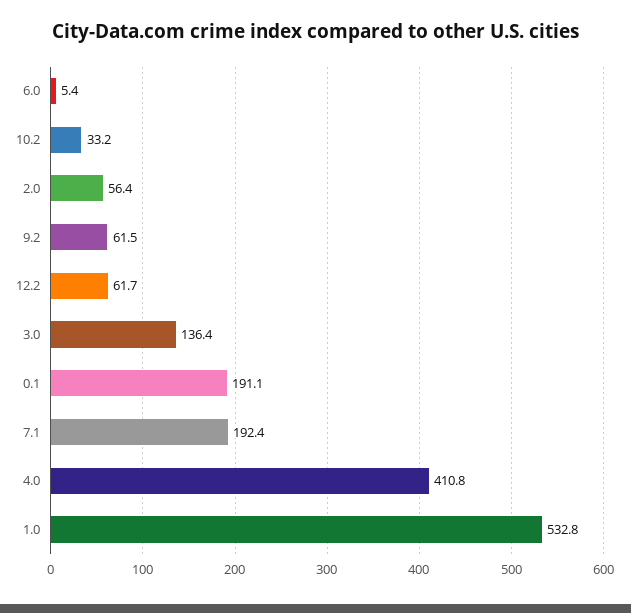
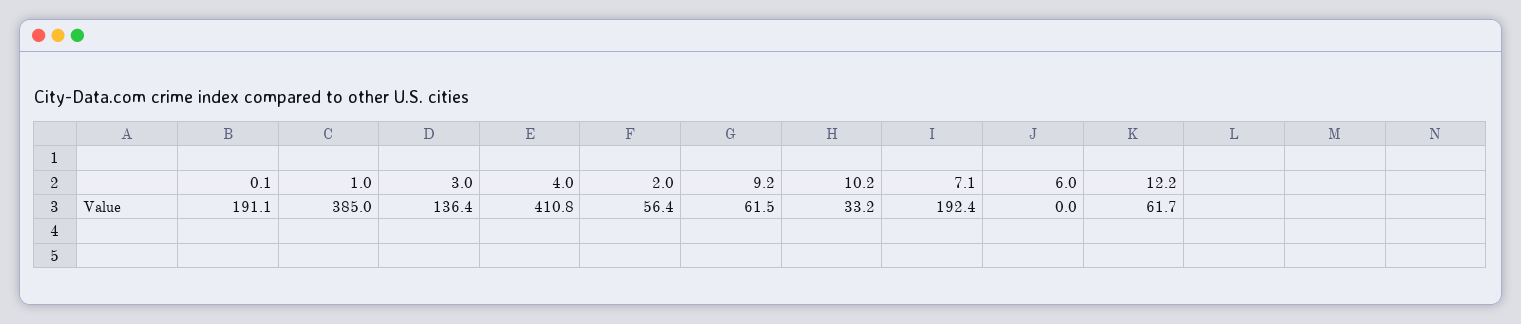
6.0: 5.4 -> 0
1.0: 532.8 -> 385

